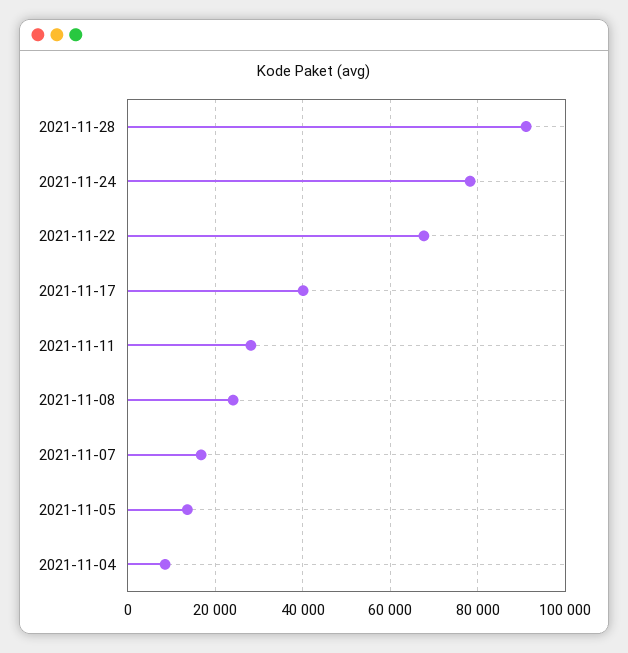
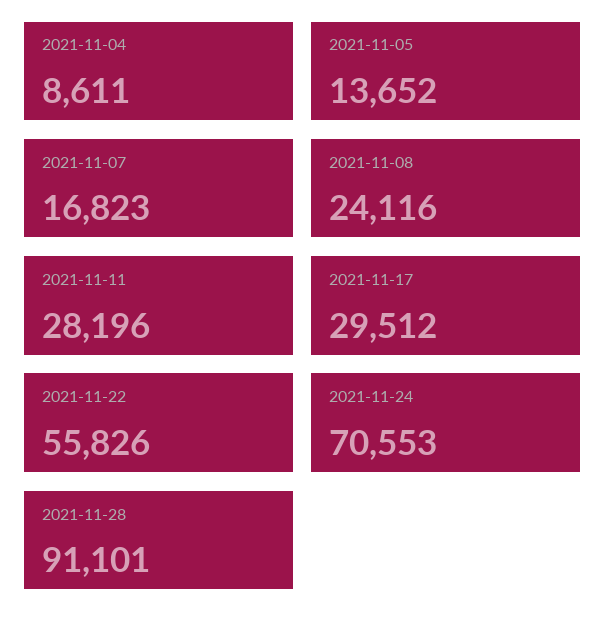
2021-11-24: 78000 -> 70553
2021-11-22: 68000 -> 55826
2021-11-17: 40000 -> 29512

